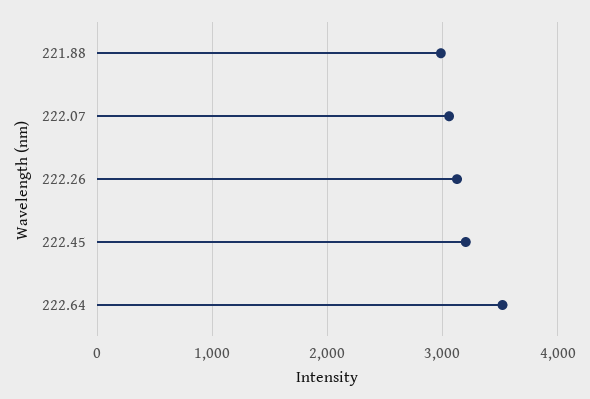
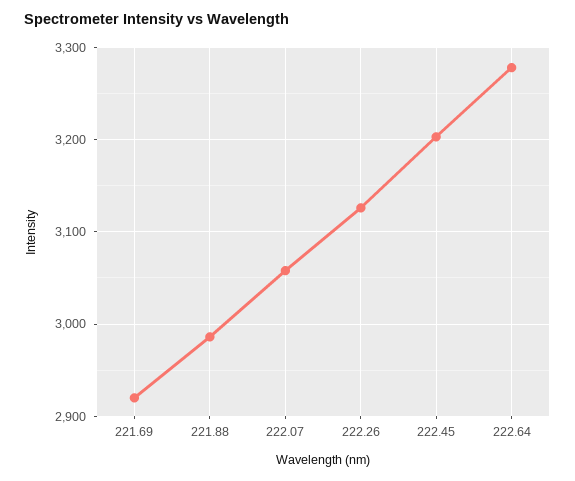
222.64: 3500 -> 3280
221.69: none -> 2920

